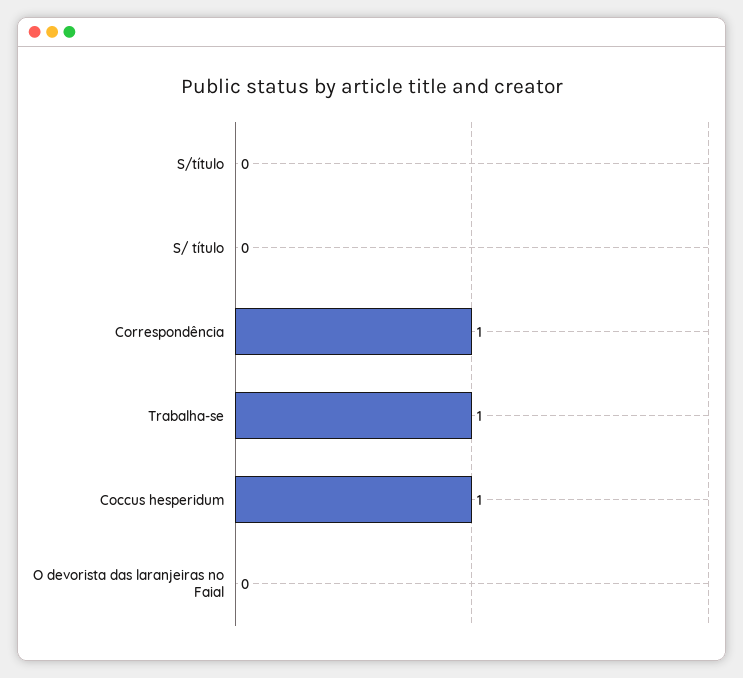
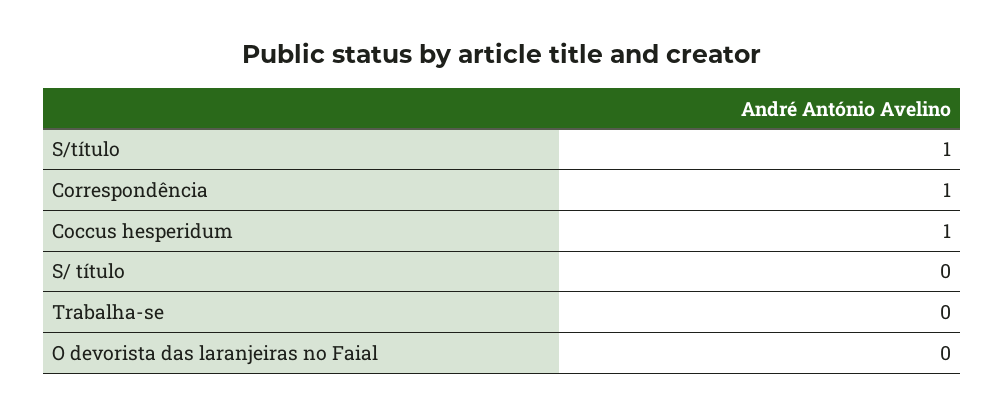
S/título: 0 -> 1
Trabalha-se: 1 -> 0

